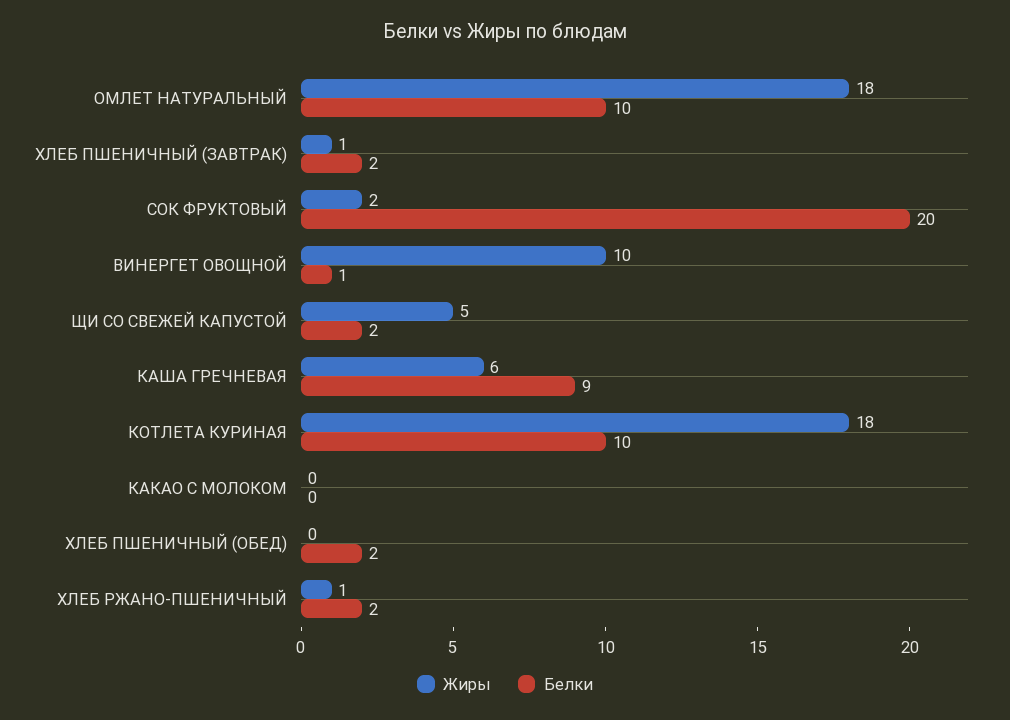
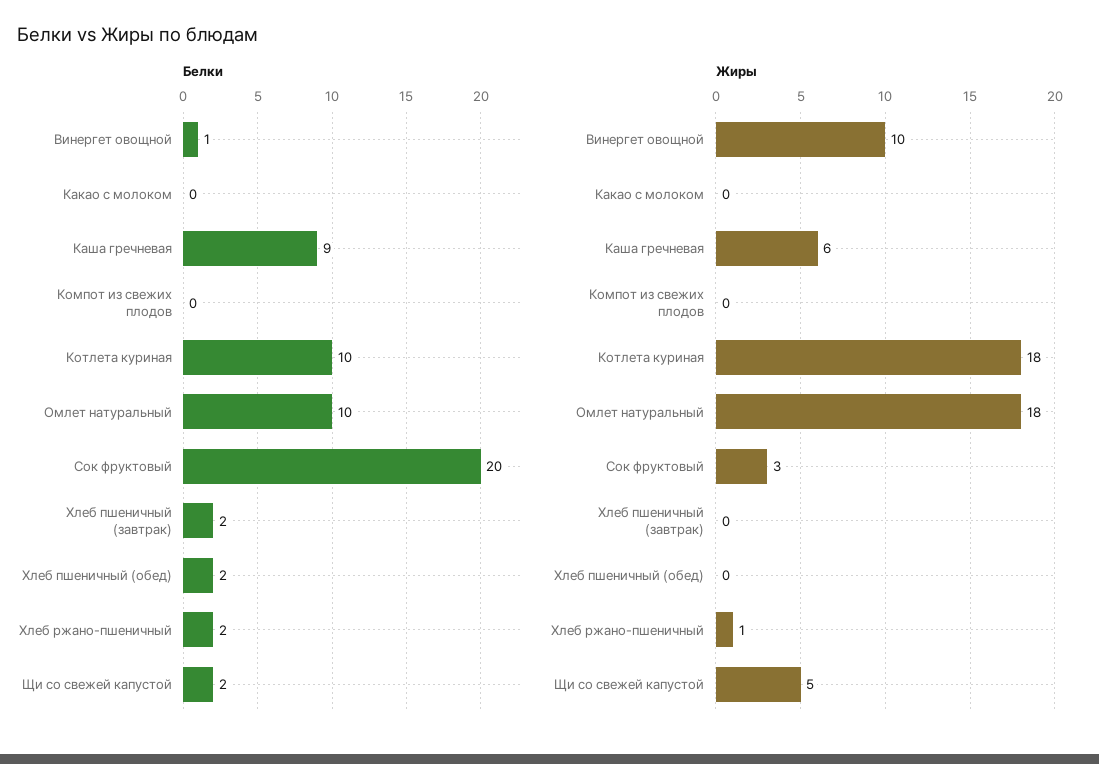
Жиры, ХЛЕБ ПШЕНИЧНЫЙ (ЗАВТРАК): 1 -> 0
Жиры, СОК ФРУКТОВЫЙ: 2 -> 3
Белки, Компот из свежих плодов: none -> 0
Жиры, Компот из свежих плодов: none -> 0

